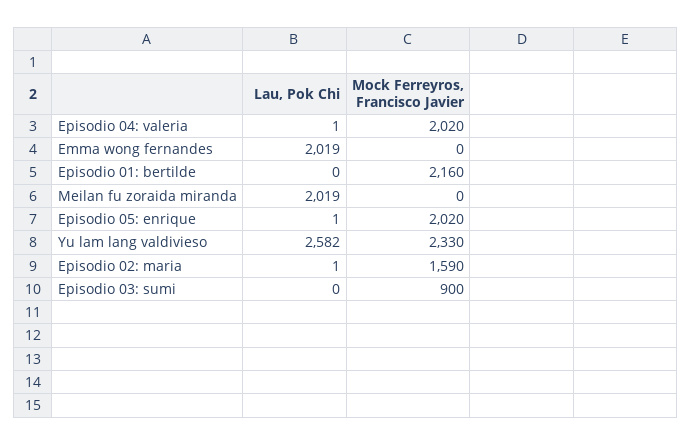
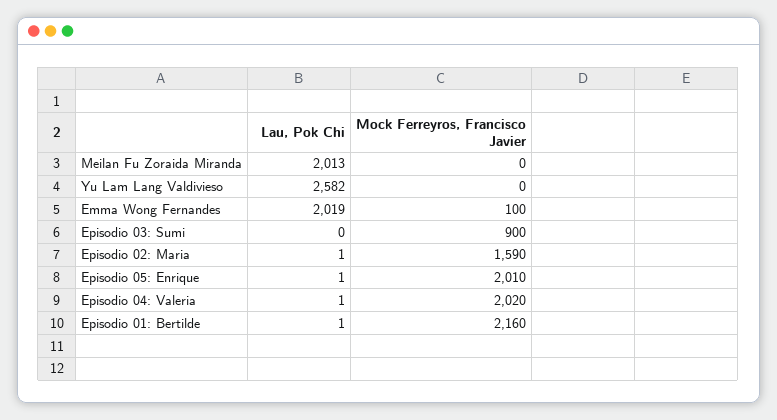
Mock Ferreyros, Francisco Javier, Emma wong fernandes: 0 -> 100
Lau, Pok Chi, Episodio 01: bertilde: 0 -> 1
Lau, Pok Chi, Meilan fu zoraida miranda: 2019 -> 2013
Mock Ferreyros, Francisco Javier, Episodio 05: enrique: 2020 -> 2010
Mock Ferreyros, Francisco Javier, Yu lam lang valdivieso: 2330 -> 0

